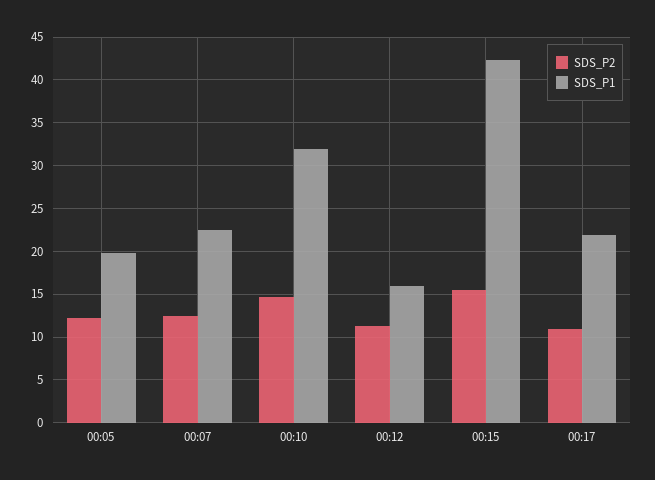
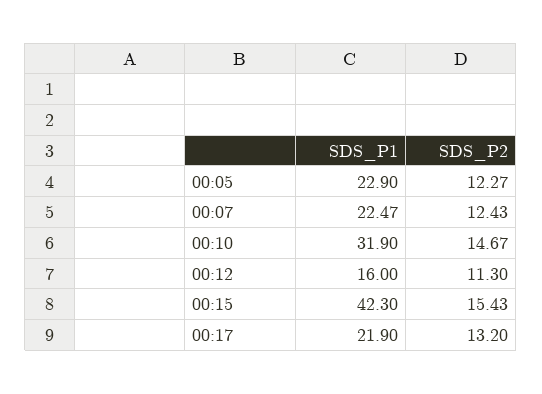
SDS_P1, 00:05: 20 -> 22.9
SDS_P2, 00:17: 11 -> 13.2

